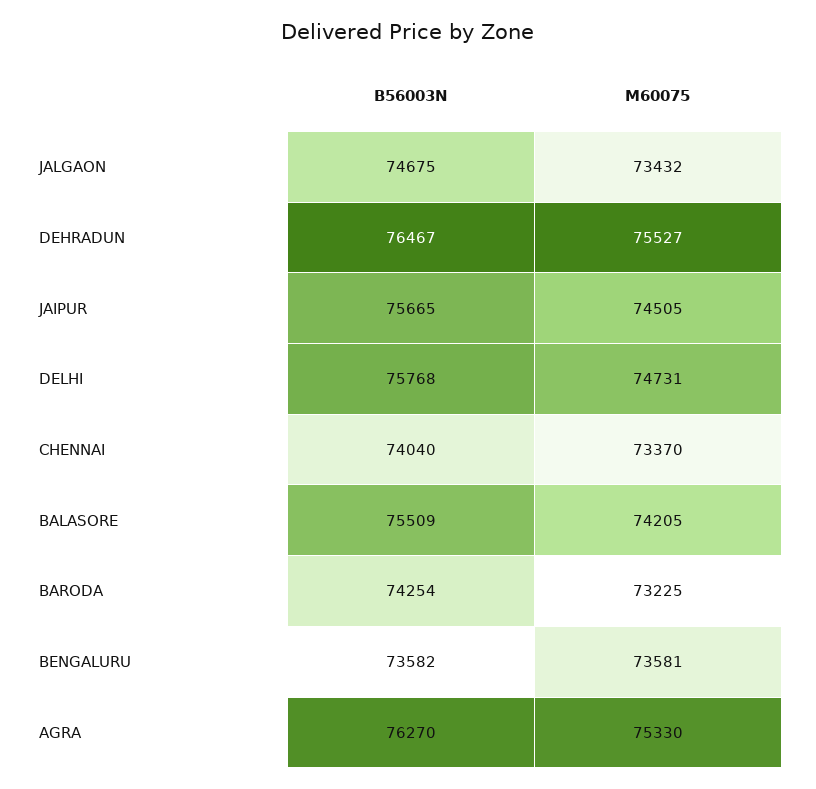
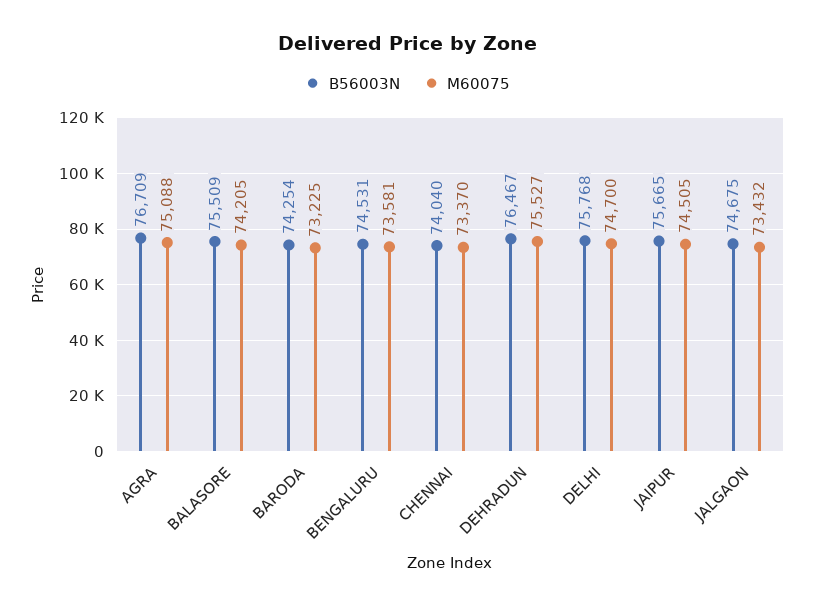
M60075, DELHI: 74731 -> 74700
B56003N, BENGALURU: 73582 -> 74531
B56003N, AGRA: 76270 -> 76709
M60075, AGRA: 75330 -> 75088

